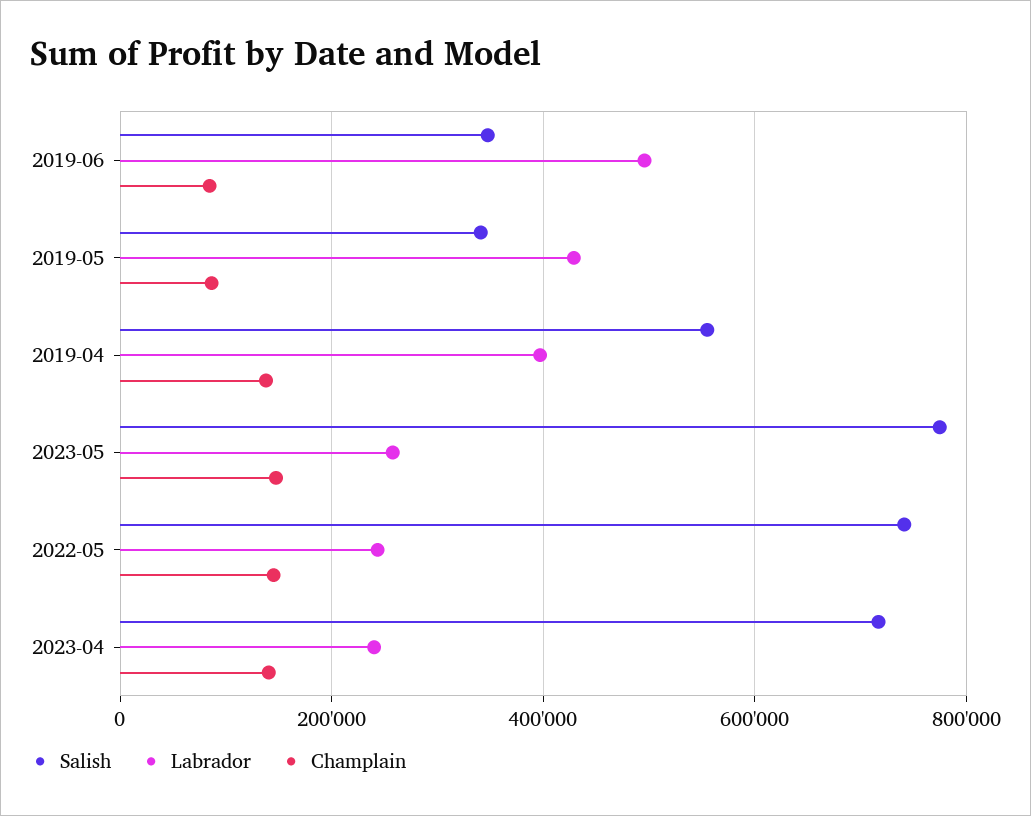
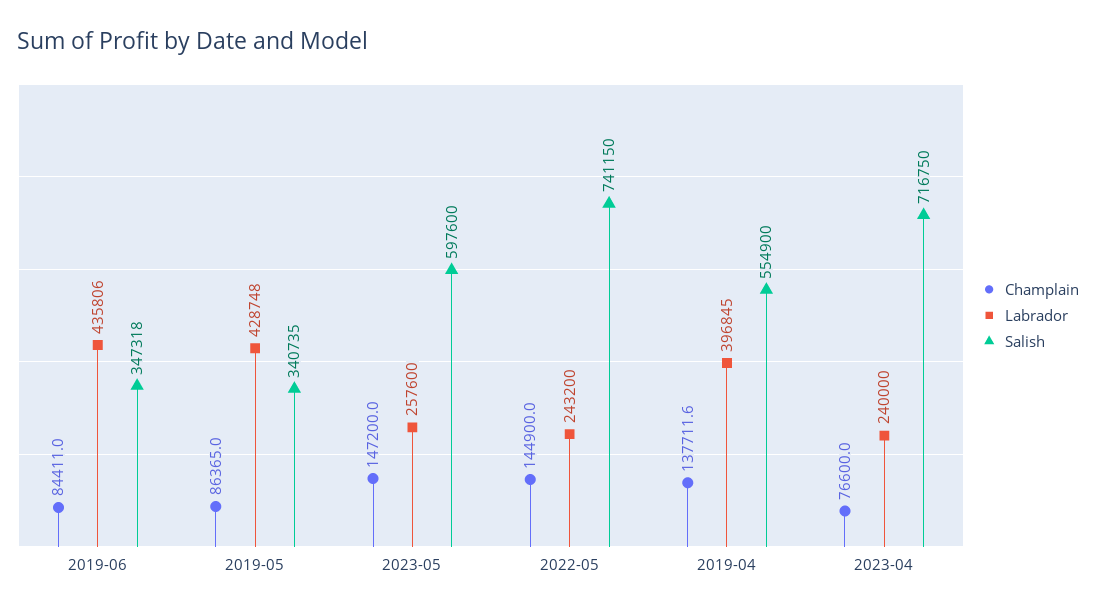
Labrador, 2019-06: 500000 -> 435806
Salish, 2023-05: 780000 -> 597600
Champlain, 2023-04: 140000 -> 76600

